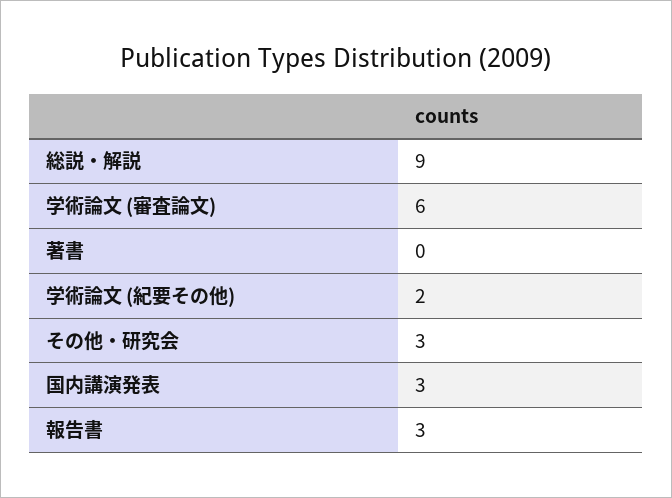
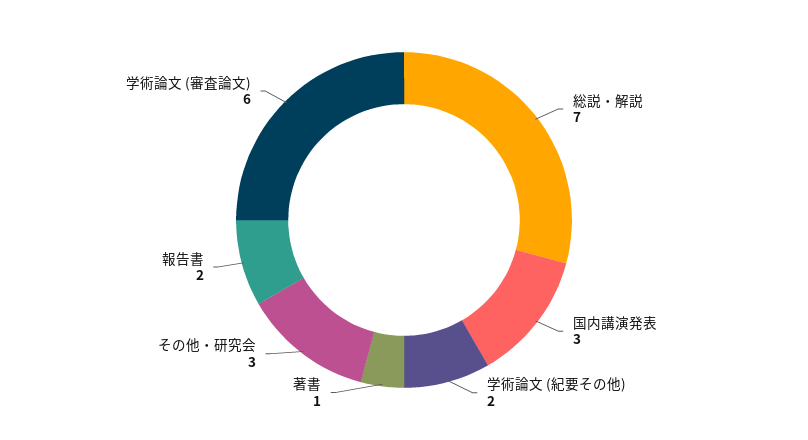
総説・解説: 9 -> 7
著書: 0 -> 1
報告書: 3 -> 2

